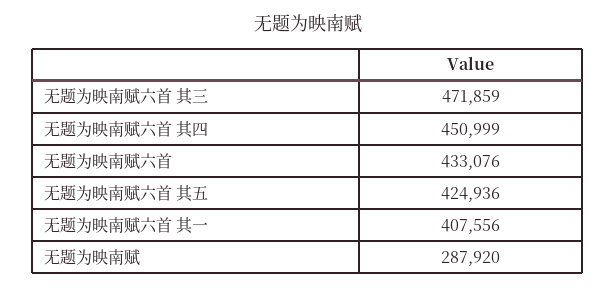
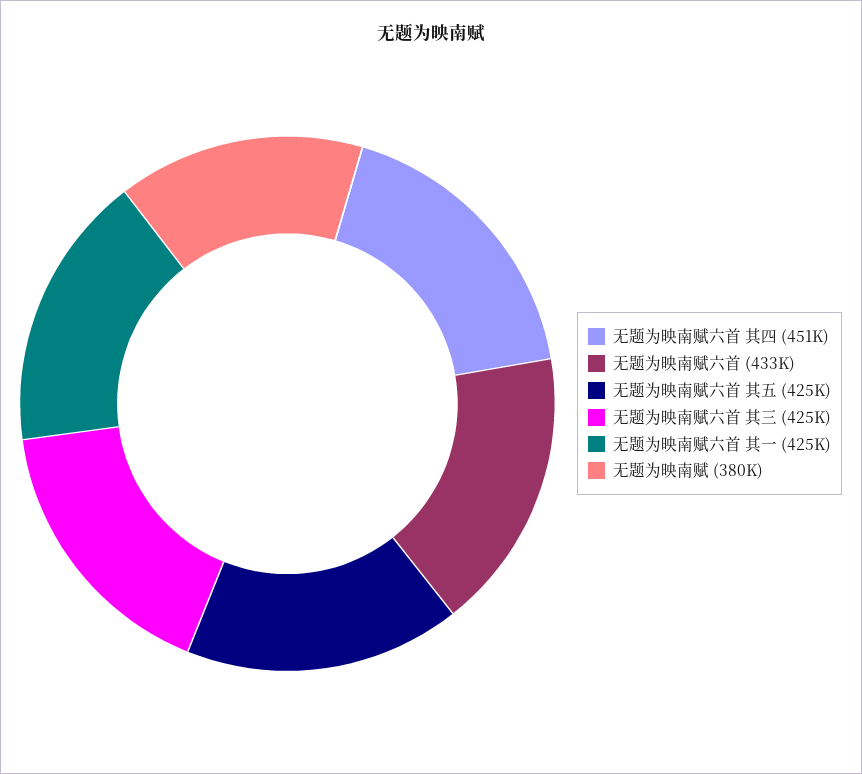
无题为映南赋六首 其三: 471859 -> 425000
无题为映南赋六首 其一: 407556 -> 425000
无题为映南赋: 287920 -> 380000

